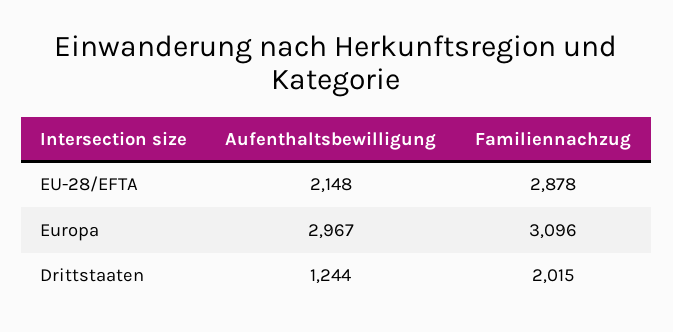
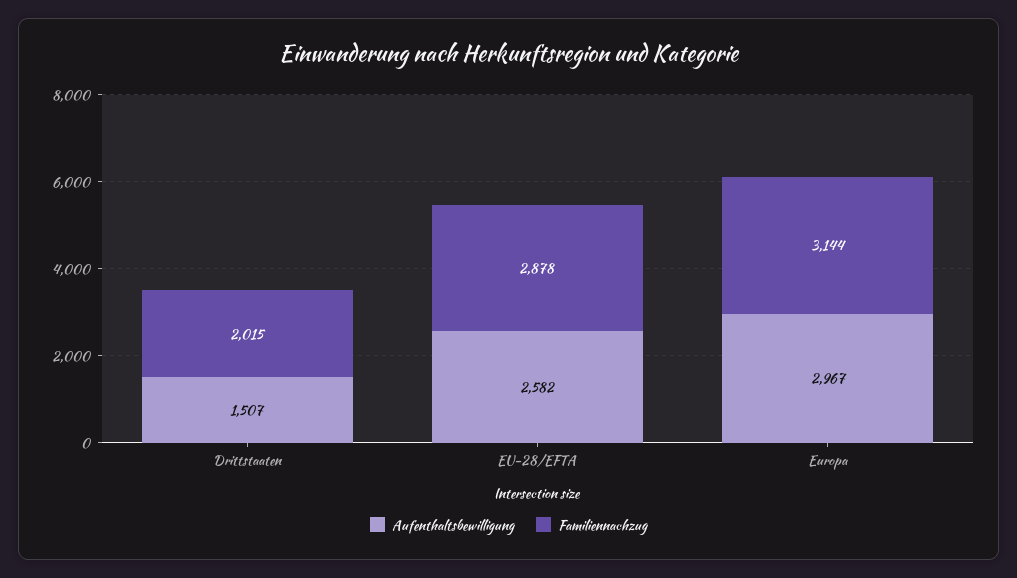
Aufenthaltsbewilligung, EU-28/EFTA: 2148 -> 2582
Familiennachzug, Europa: 3096 -> 3144
Aufenthaltsbewilligung, Drittstaaten: 1244 -> 1507

